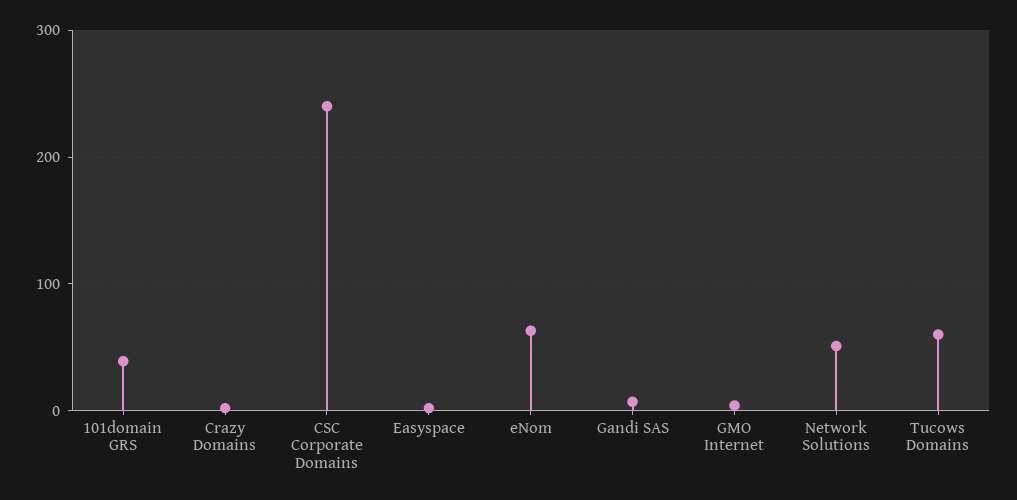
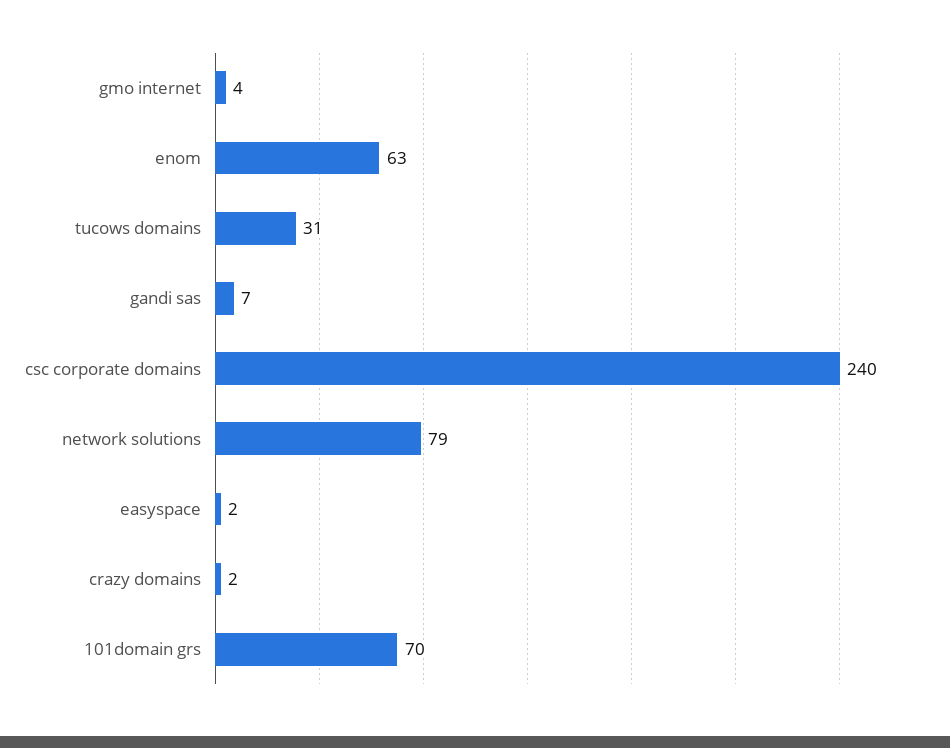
101domain GRS: 40 -> 70
Network Solutions: 50 -> 79
Tucows Domains: 60 -> 31

